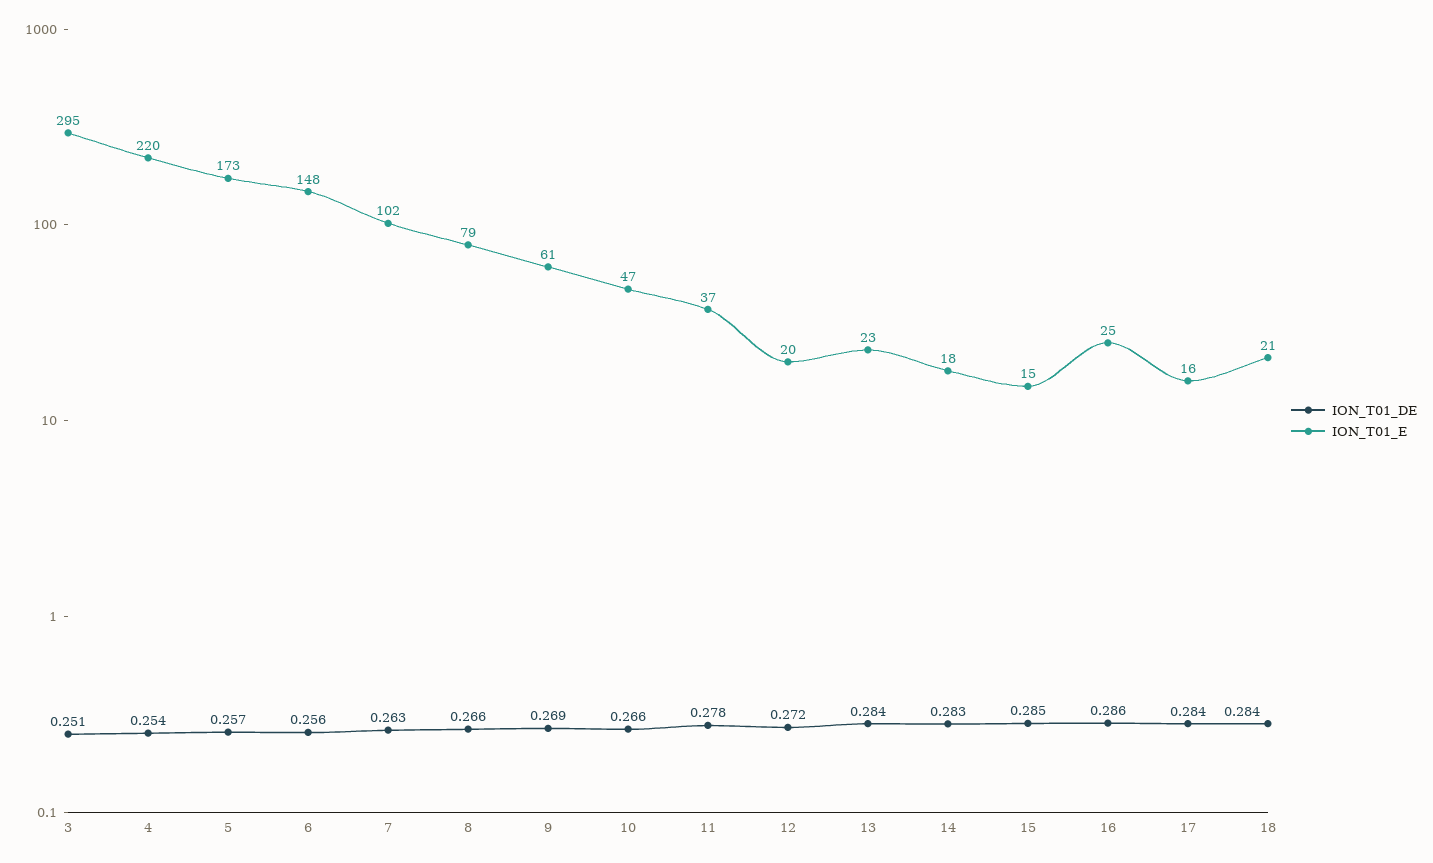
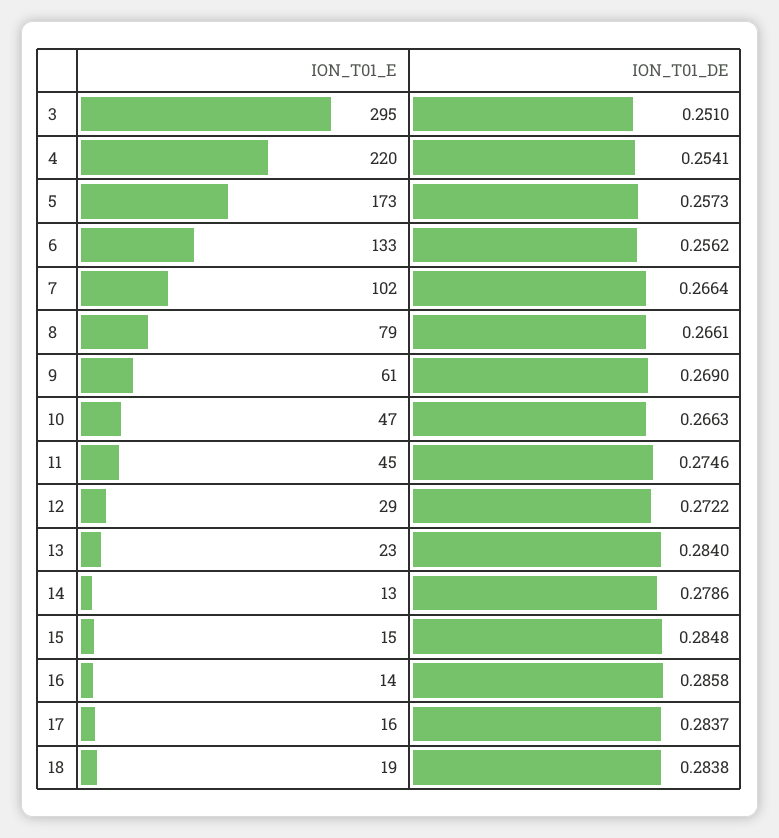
ION_T01_E, 6: 148 -> 133
ION_T01_DE, 7: 0.263 -> 0.2664
ION_T01_DE, 11: 0.278 -> 0.2746
ION_T01_E, 11: 37 -> 45
ION_T01_E, 12: 20 -> 29
ION_T01_DE, 14: 0.283 -> 0.2786
ION_T01_E, 14: 18 -> 13
ION_T01_E, 16: 25 -> 14
ION_T01_E, 18: 21 -> 19

